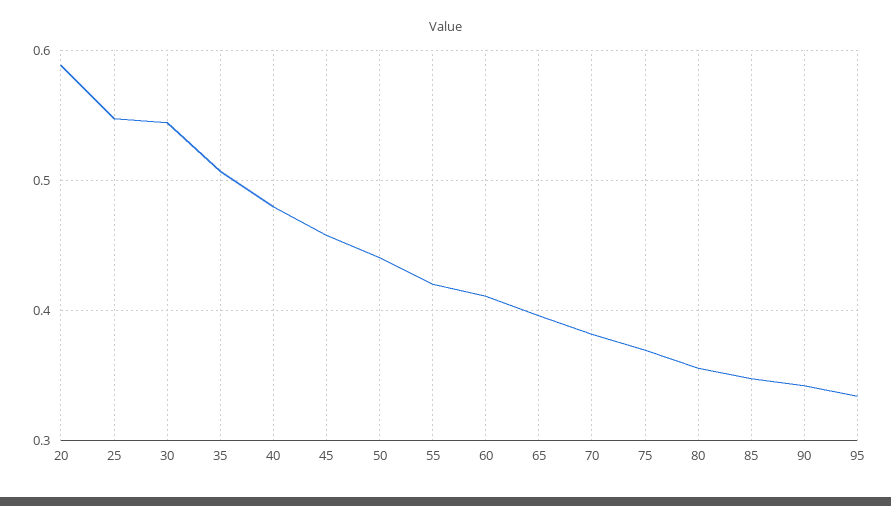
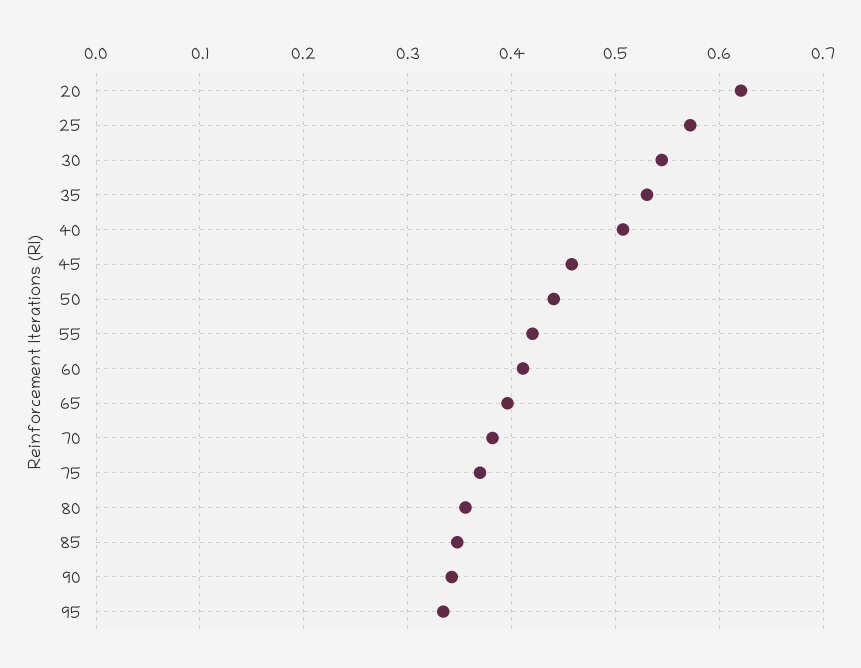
20: 0.59 -> 0.62
25: 0.55 -> 0.57
35: 0.51 -> 0.53
40: 0.48 -> 0.51

